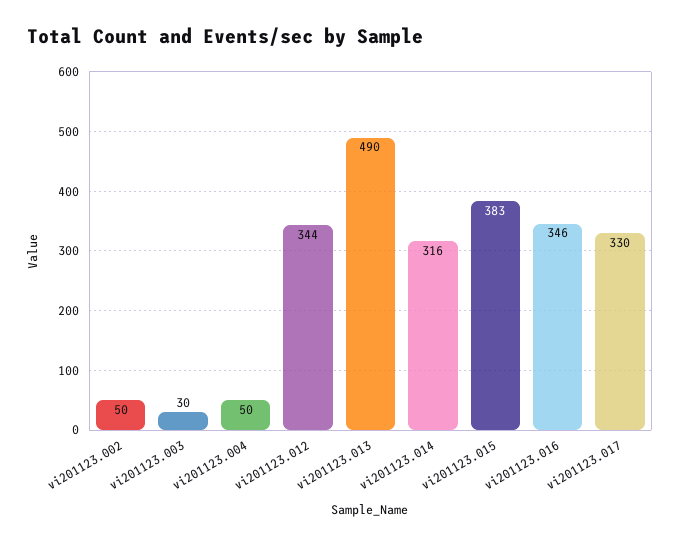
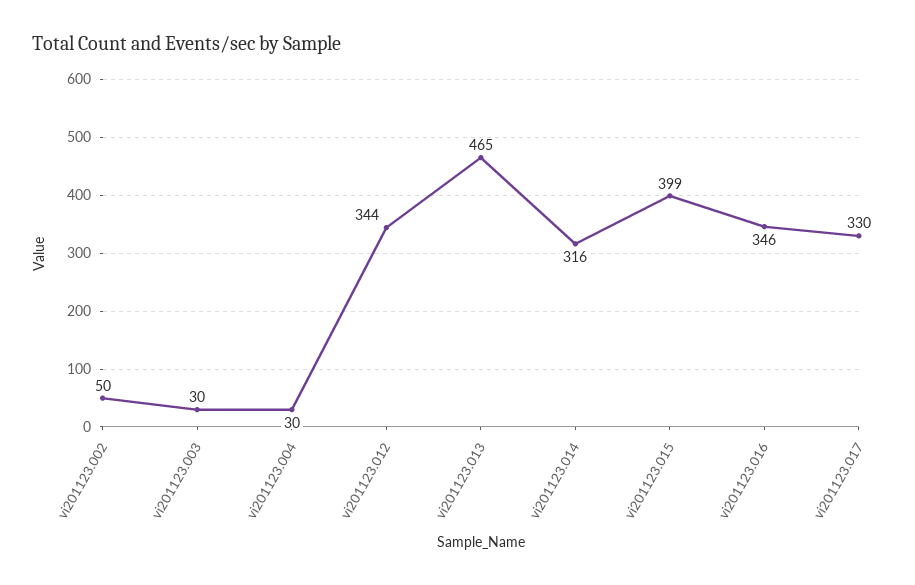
vi201123.004: 50 -> 30
vi201123.013: 490 -> 465
vi201123.015: 383 -> 399

